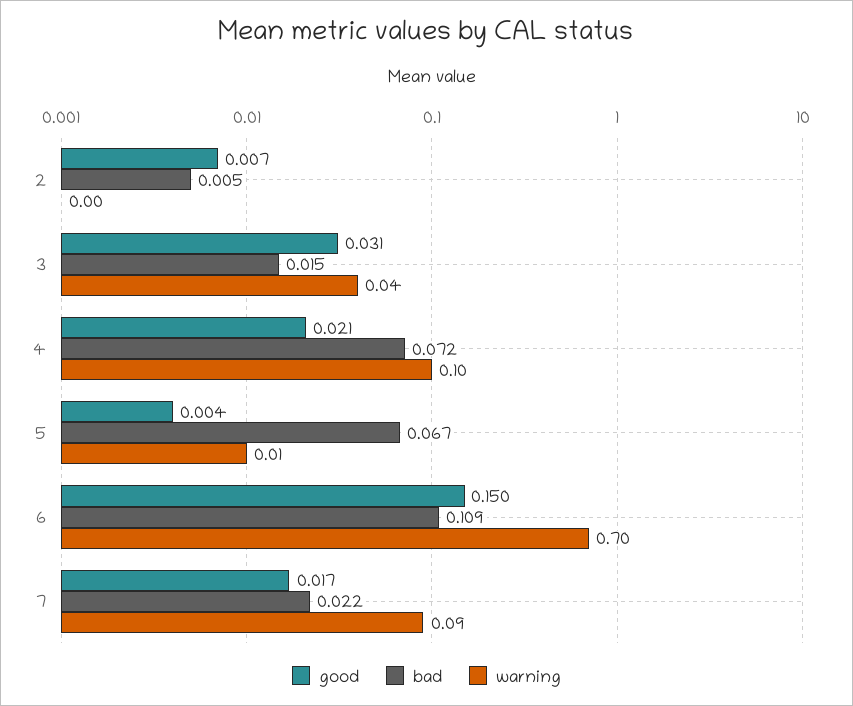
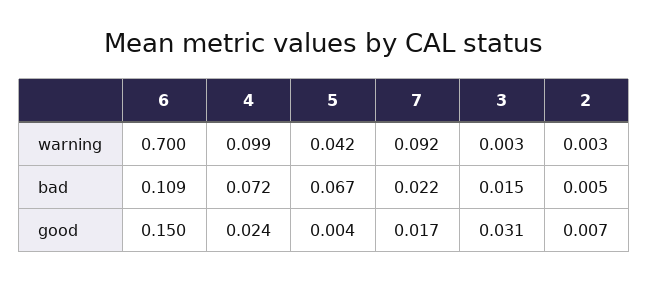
warning, 3: 0.04 -> 0.003
good, 4: 0.021 -> 0.024
warning, 5: 0.01 -> 0.042

